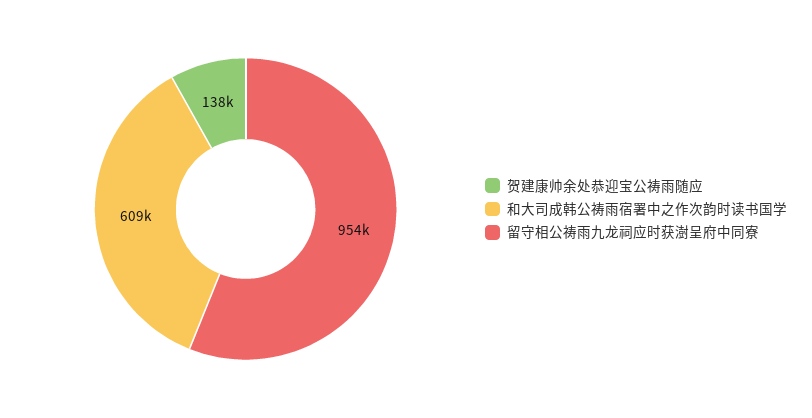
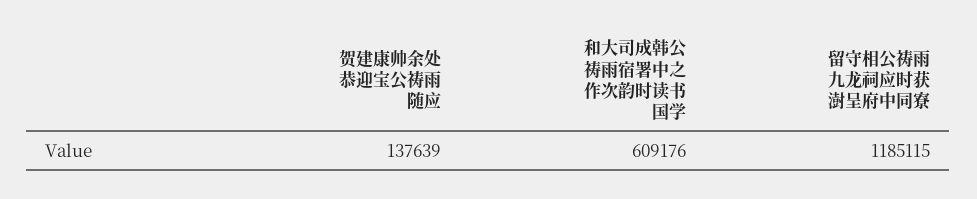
留守相公祷雨九龙祠应时获澍呈府中同寮: 954000 -> 1185115

